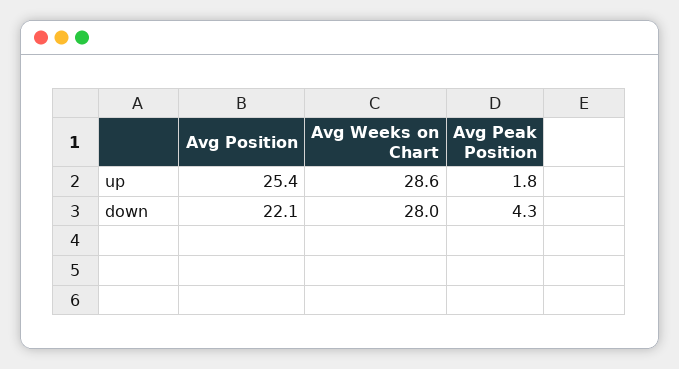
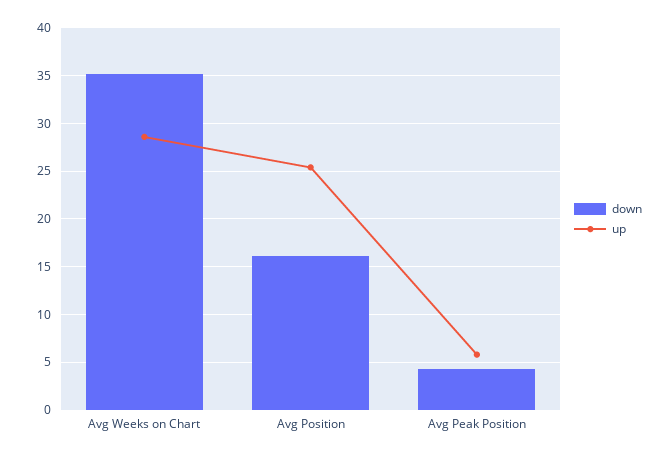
up, Avg Peak Position: 1.8 -> 6
down, Avg Position: 22.1 -> 16
down, Avg Weeks on Chart: 28 -> 35

